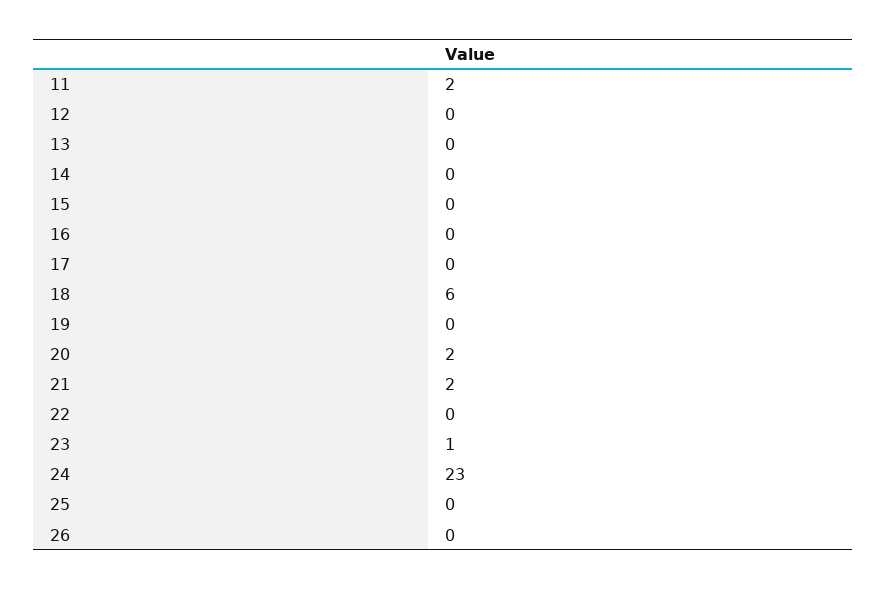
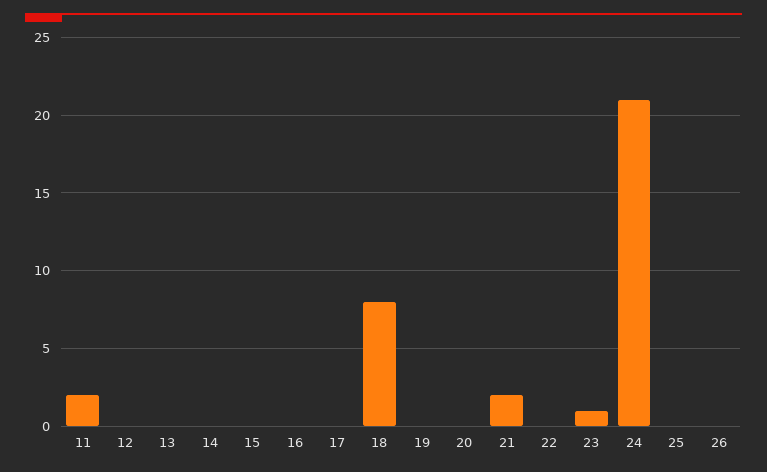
18: 6 -> 8
20: 2 -> 0
24: 23 -> 21

